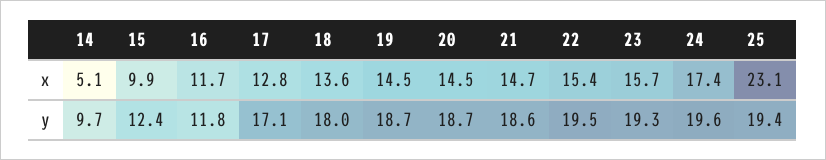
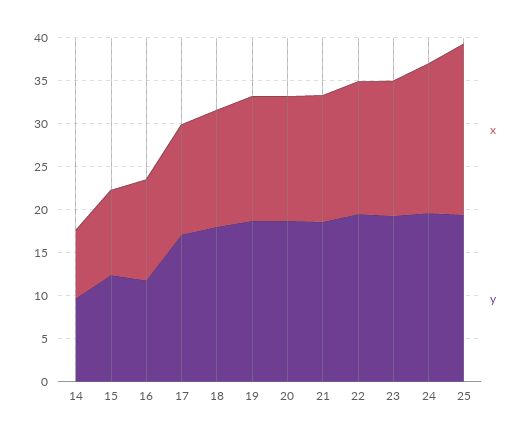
x, 14: 5.1 -> 8
x, 25: 23.1 -> 20

